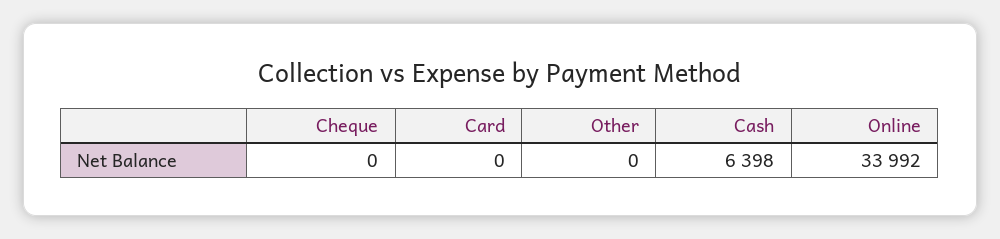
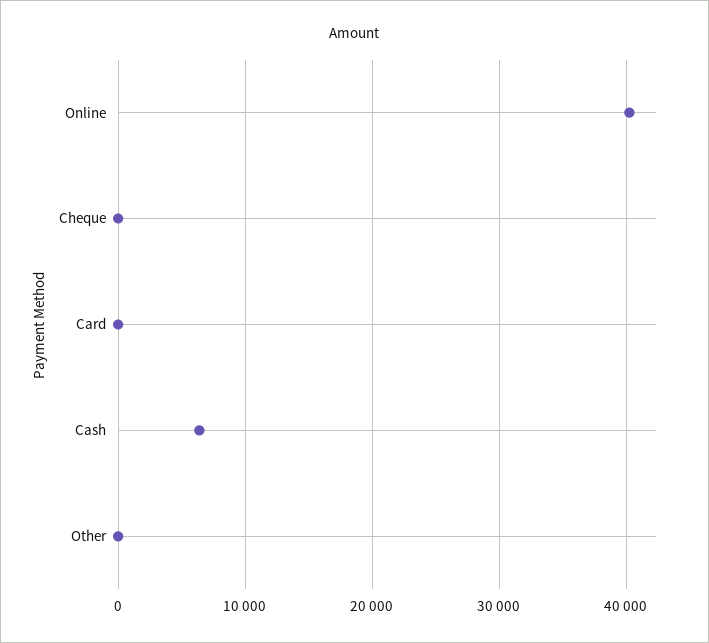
Online: 33992 -> 40000

